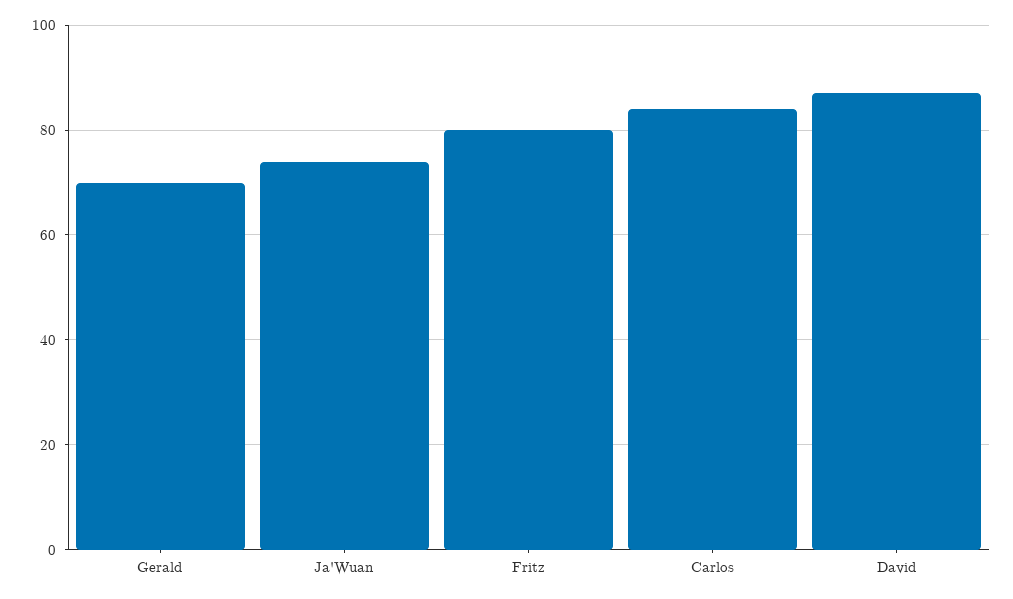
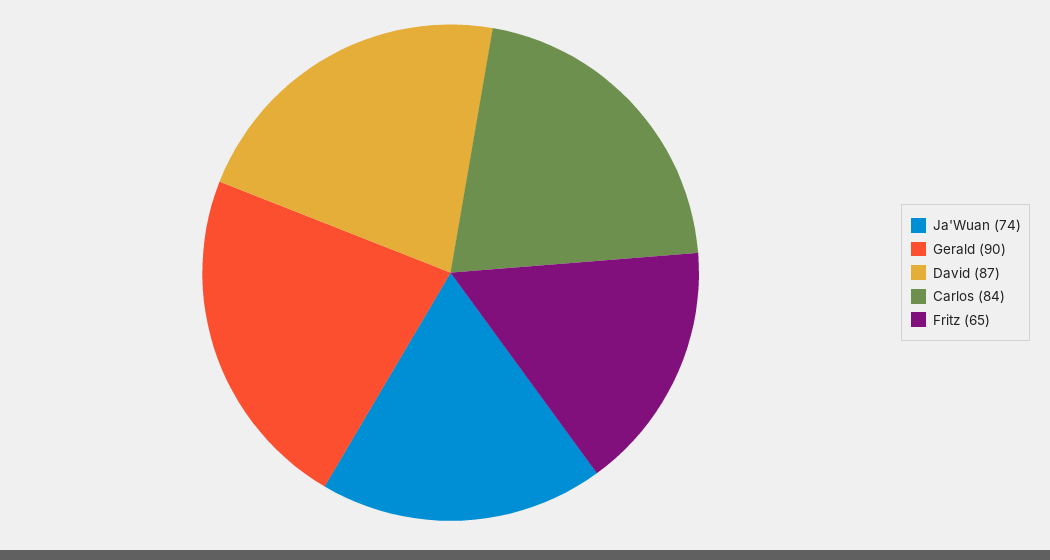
Gerald: 70 -> 90
Fritz: 80 -> 65

